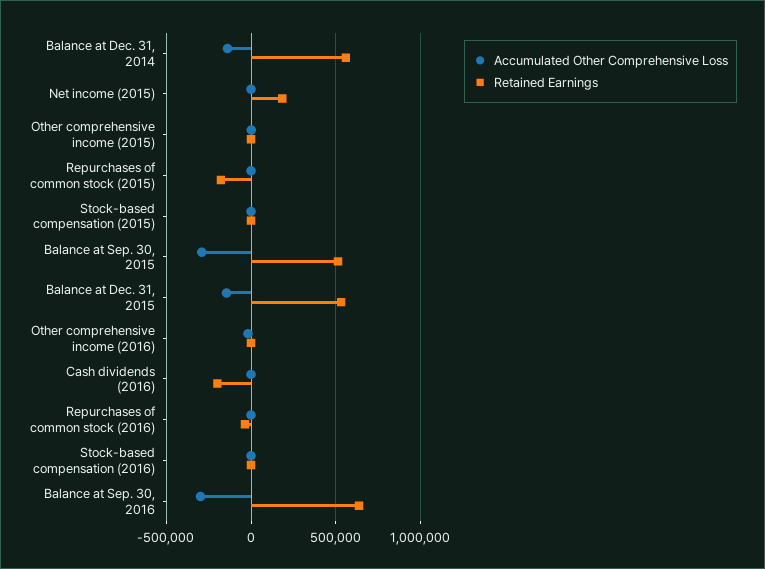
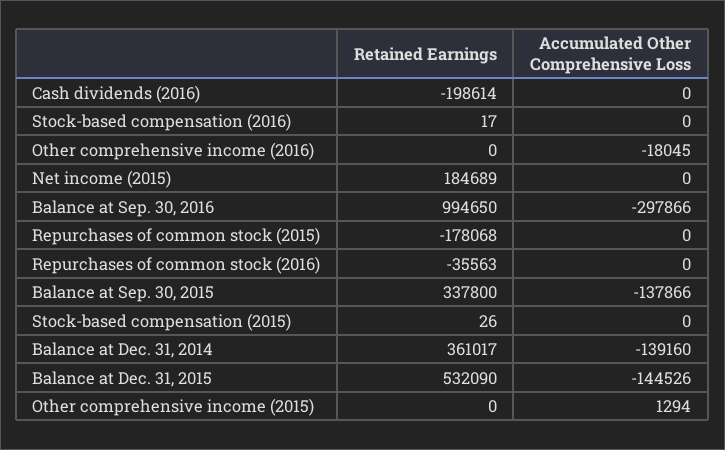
Retained Earnings, Balance at Dec. 31, 2014: 550000 -> 361017
Accumulated Other Comprehensive Loss, Balance at Sep. 30, 2015: -300000 -> -137866
Retained Earnings, Balance at Sep. 30, 2015: 500000 -> 337800
Retained Earnings, Balance at Sep. 30, 2016: 650000 -> 994650

